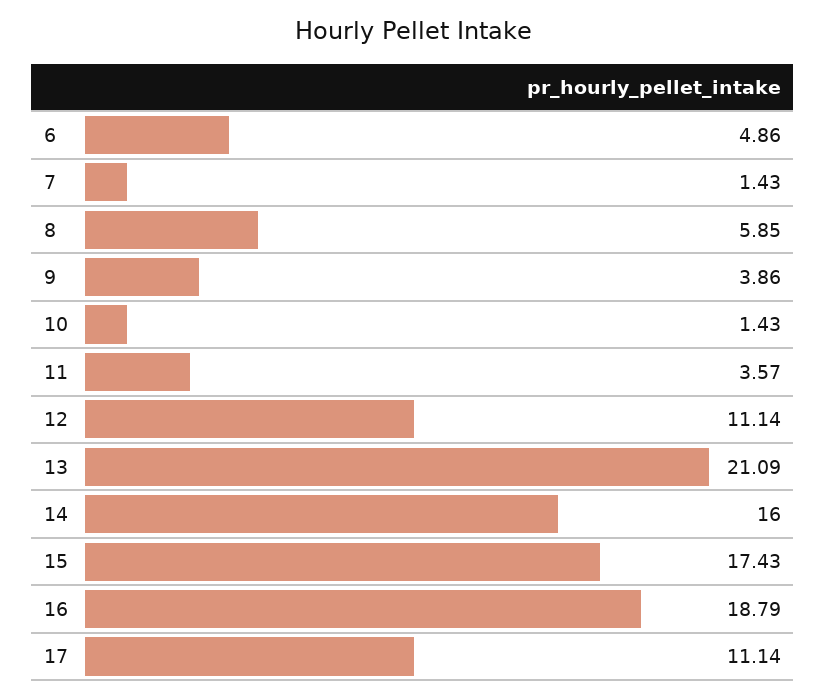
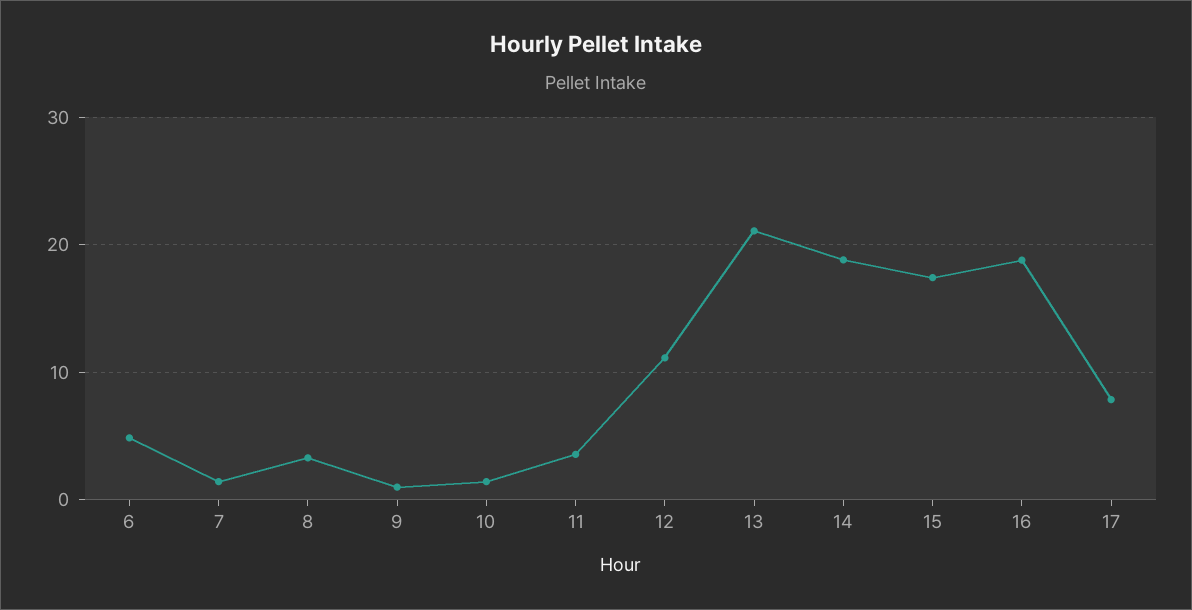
8: 5.85 -> 3
9: 3.86 -> 1
14: 16 -> 19
17: 11.14 -> 8

